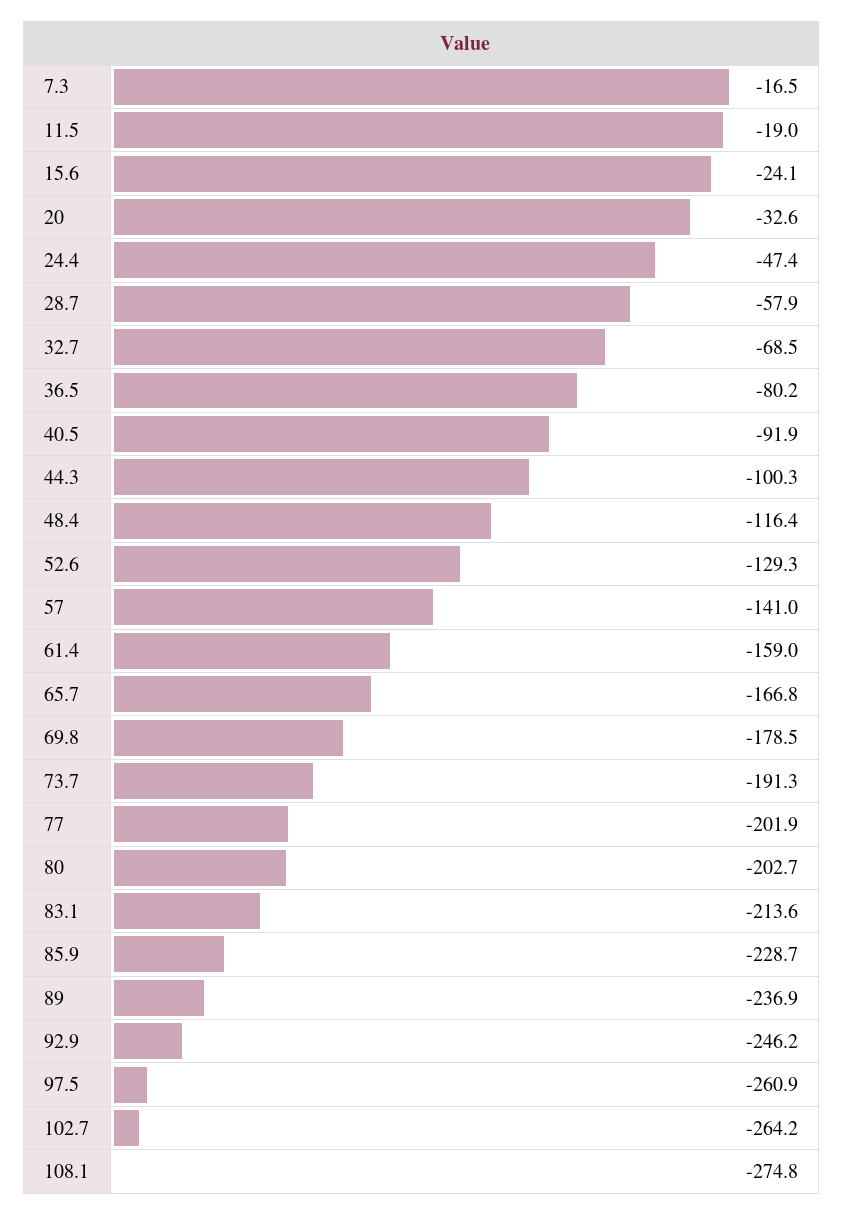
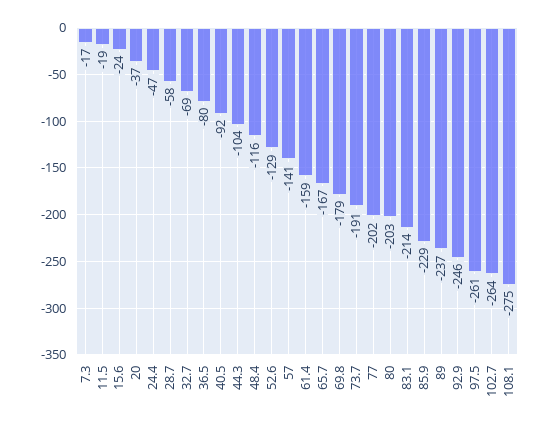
20: -32.6 -> -37
44.3: -100.3 -> -104

